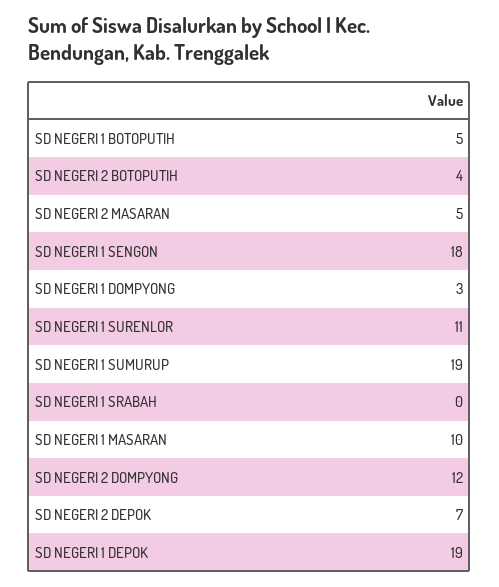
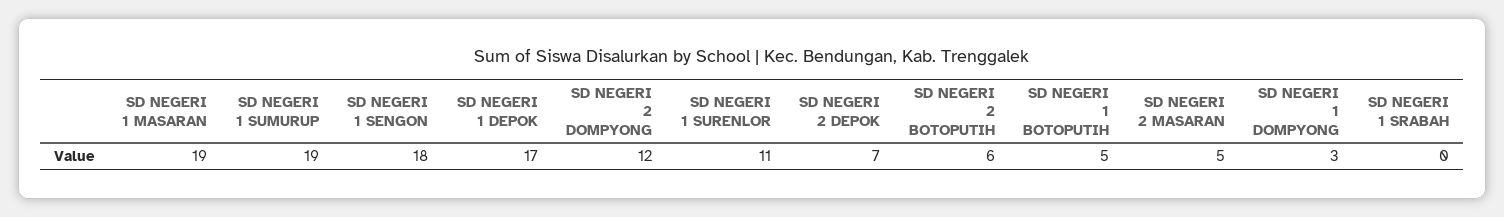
SD NEGERI 2 BOTOPUTIH: 4 -> 6
SD NEGERI 1 MASARAN: 10 -> 19
SD NEGERI 1 DEPOK: 19 -> 17

